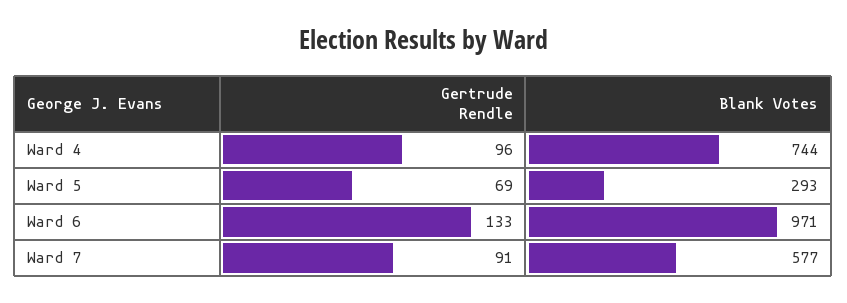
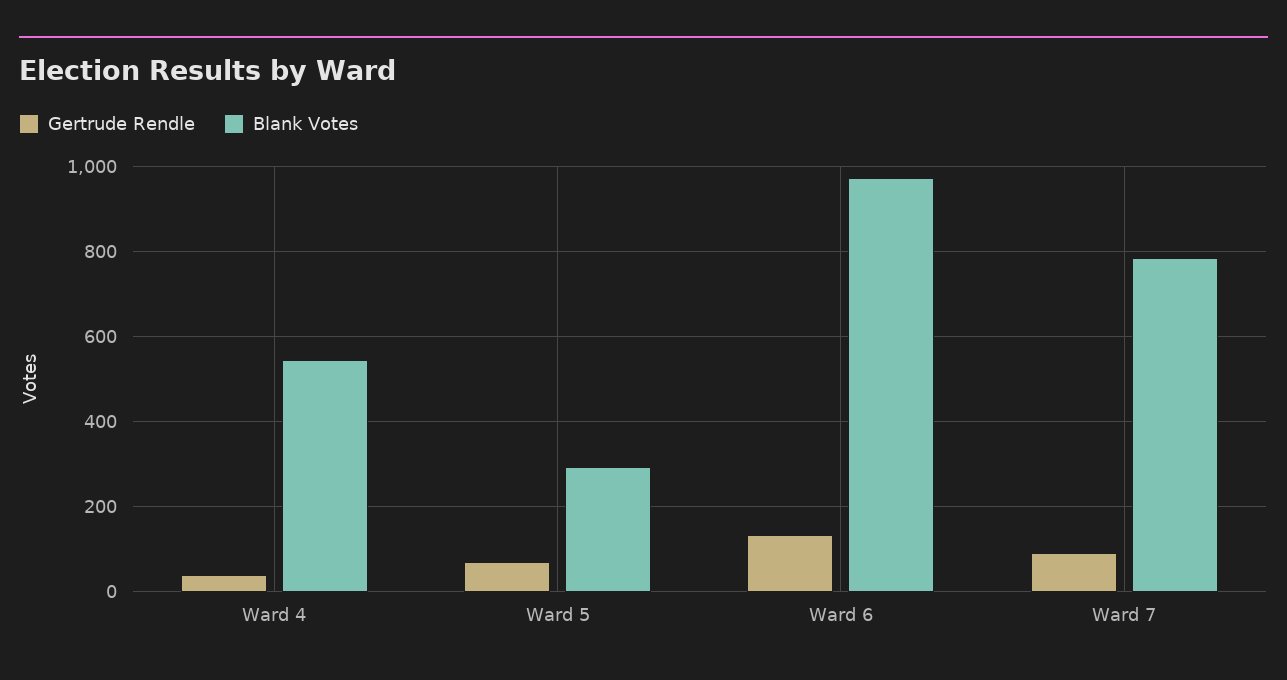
Gertrude Rendle, Ward 4: 96 -> 40
Blank Votes, Ward 4: 744 -> 540
Blank Votes, Ward 7: 577 -> 780

